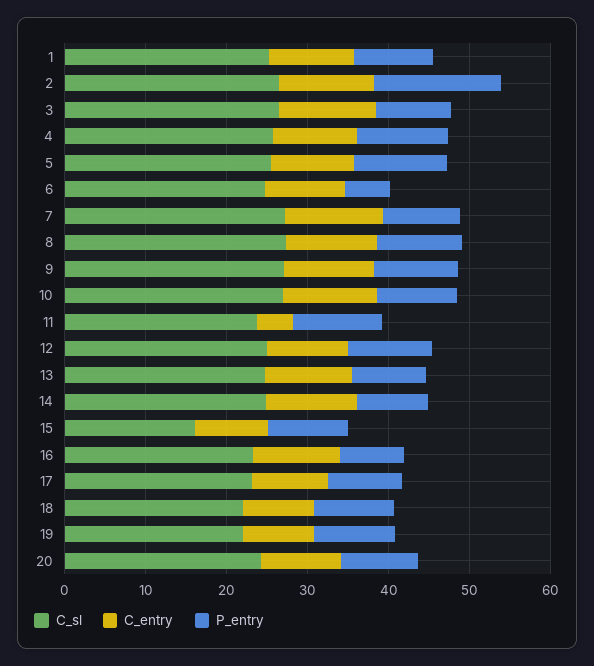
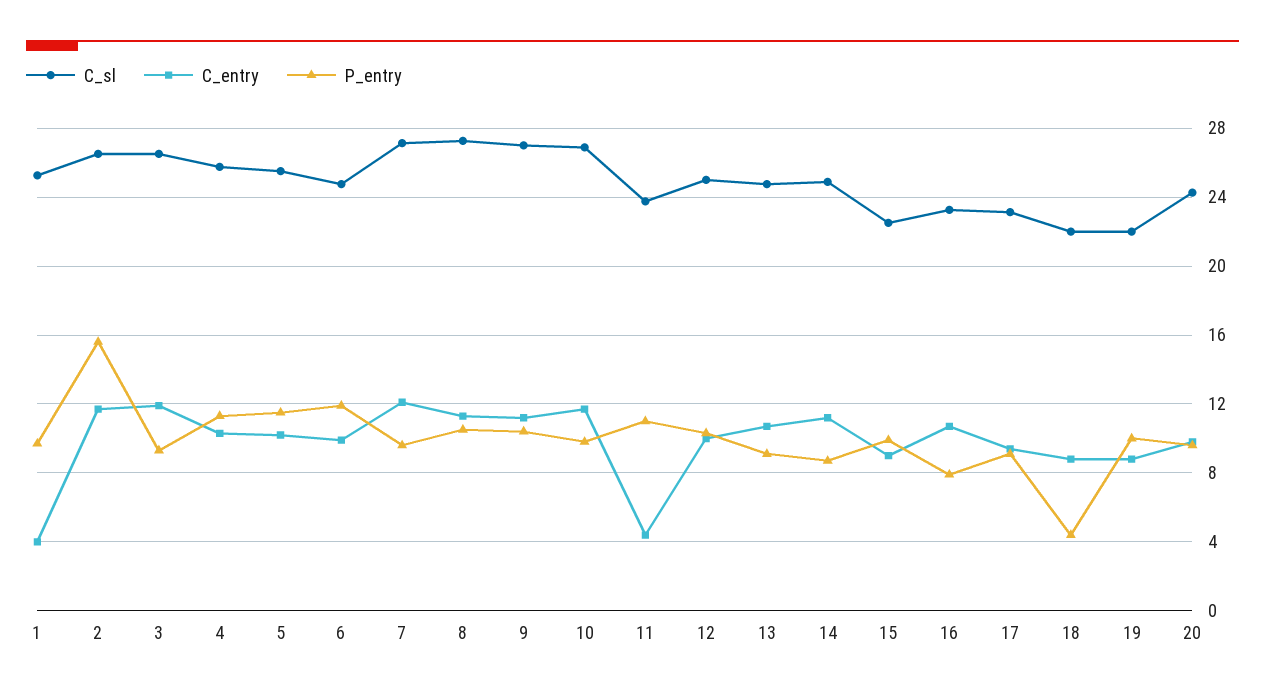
C_entry, 1: 10 -> 4
P_entry, 6: 6 -> 12
C_sl, 15: 16 -> 22.5
P_entry, 18: 10 -> 4.5

